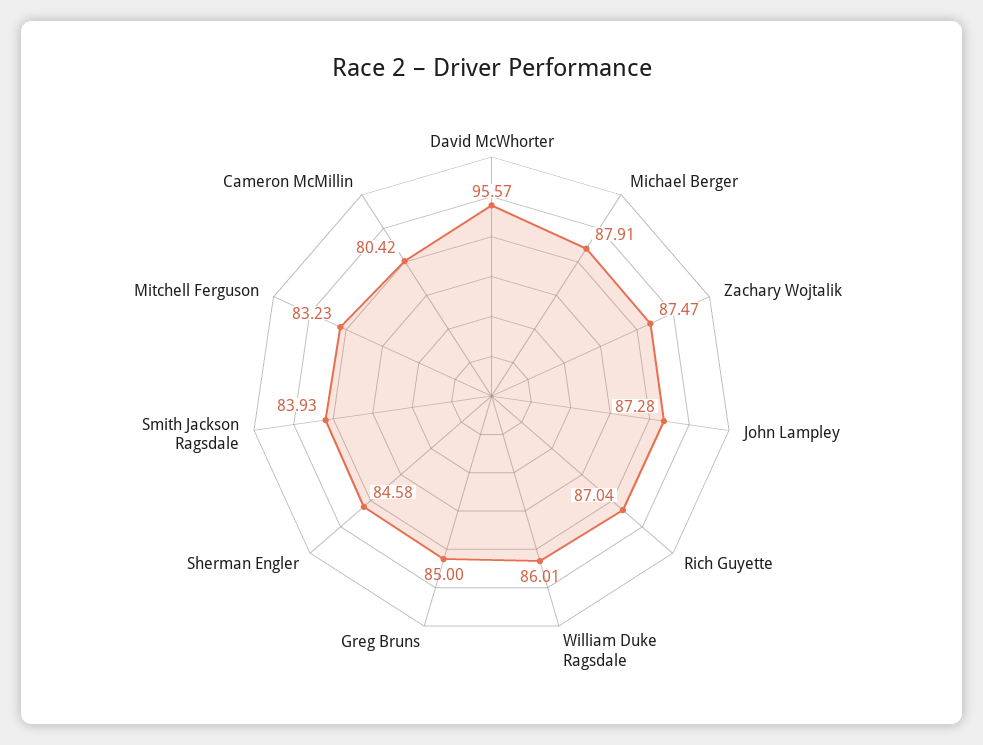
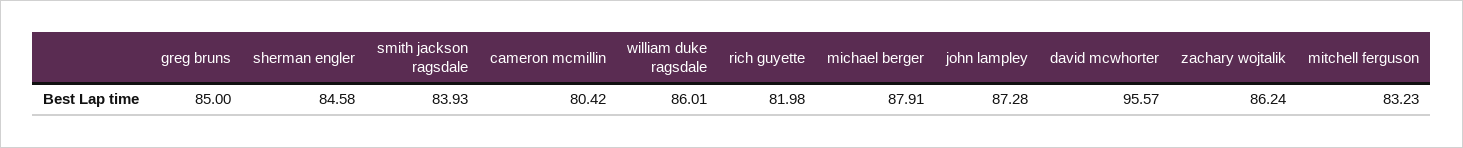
Zachary Wojtalik: 87.47 -> 86.24
Rich Guyette: 87.04 -> 81.98

